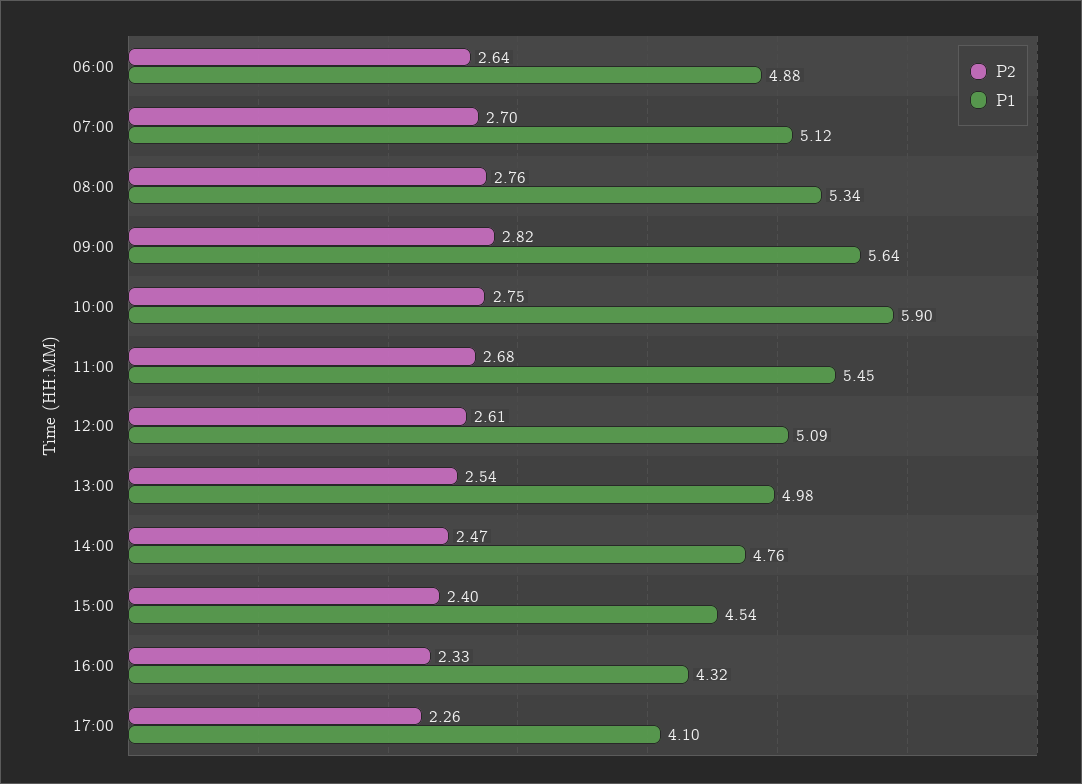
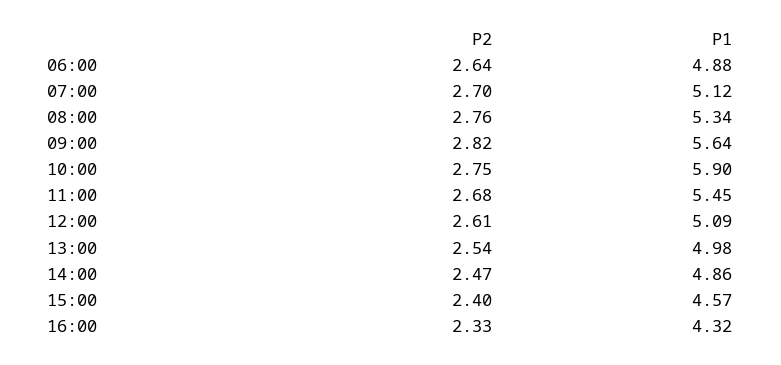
P1, 14:00: 4.76 -> 4.86
P1, 15:00: 4.54 -> 4.57
P2, 17:00: 2.26 -> none
P1, 17:00: 4.1 -> none

